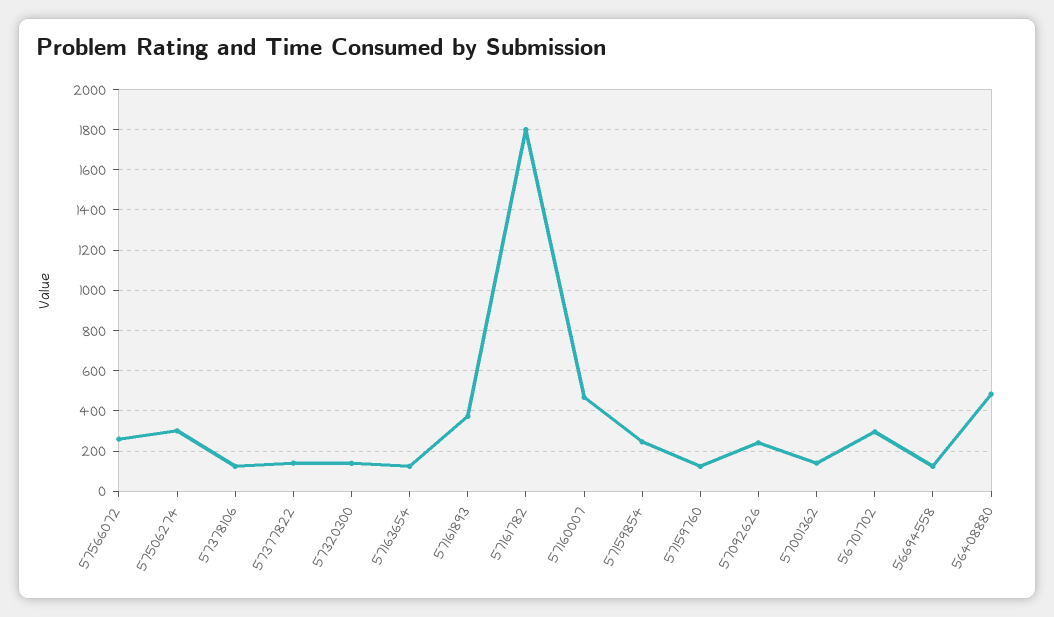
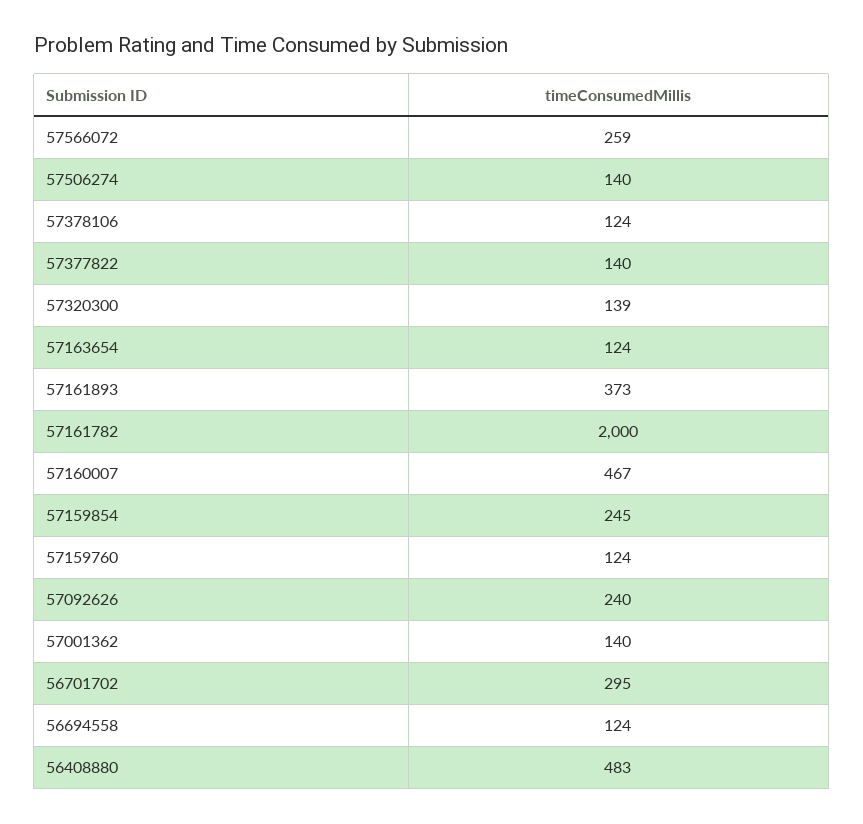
57506274: 300 -> 140
57161782: 1800 -> 2000

